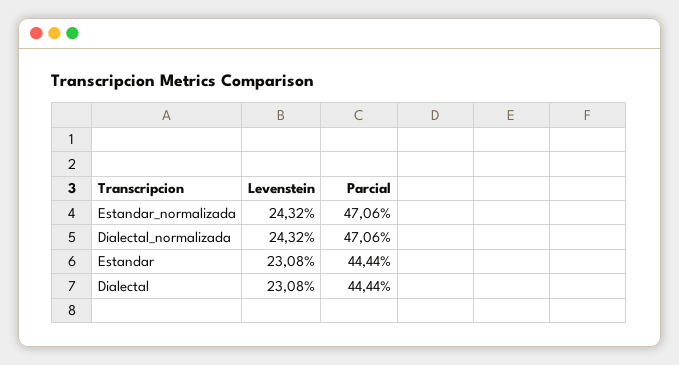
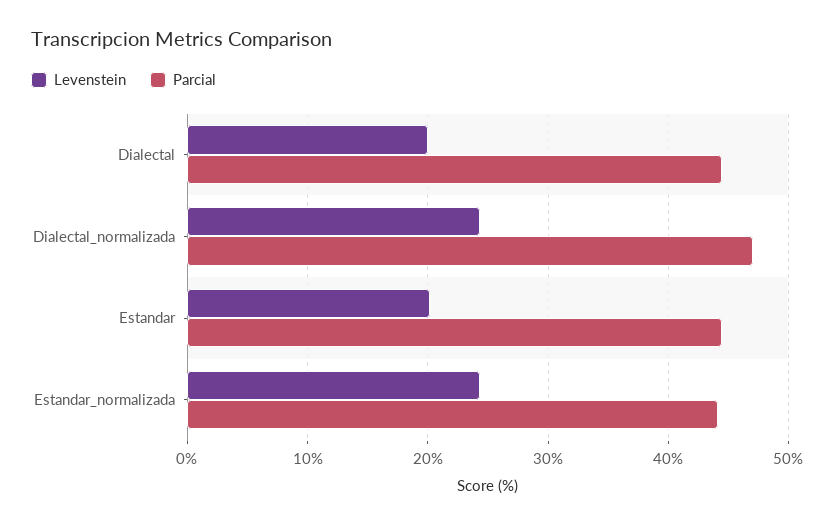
Parcial, Estandar_normalizada: 47.06 -> 44
Levenstein, Estandar: 23.08 -> 20
Levenstein, Dialectal: 23.08 -> 20

